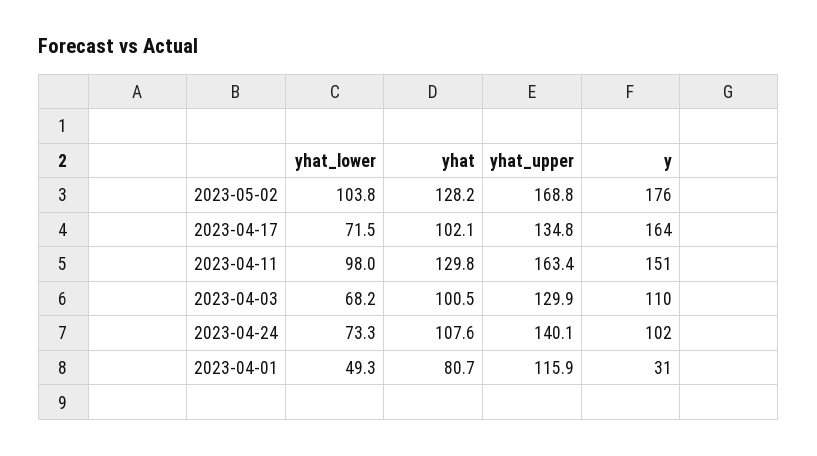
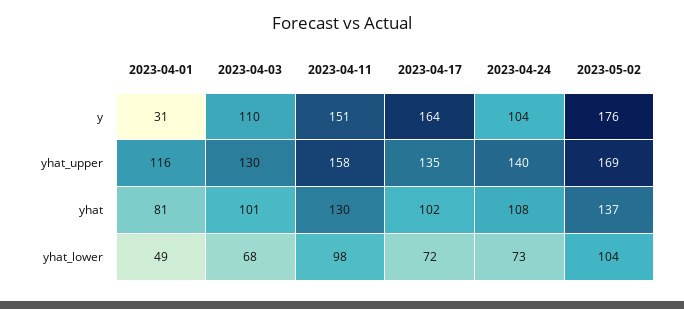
yhat, 2023-05-02: 128.2 -> 137
yhat_upper, 2023-04-11: 163.4 -> 158
y, 2023-04-24: 102 -> 104

